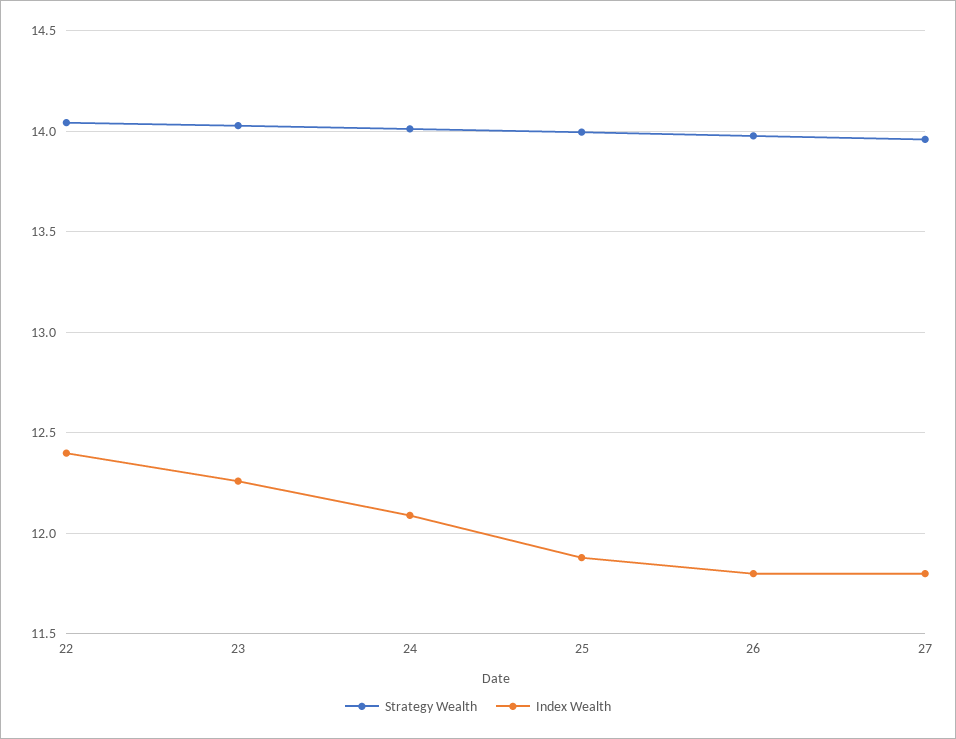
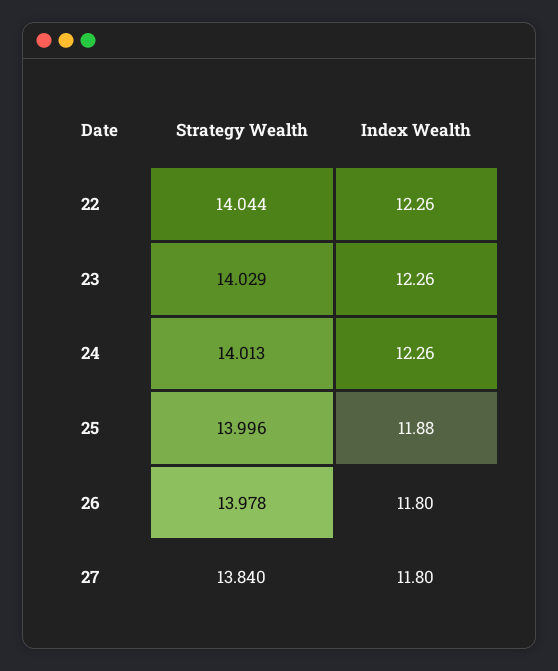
Index Wealth, 22: 12.4 -> 12.26
Index Wealth, 24: 12.1 -> 12.26
Strategy Wealth, 27: 13.95 -> 13.84

